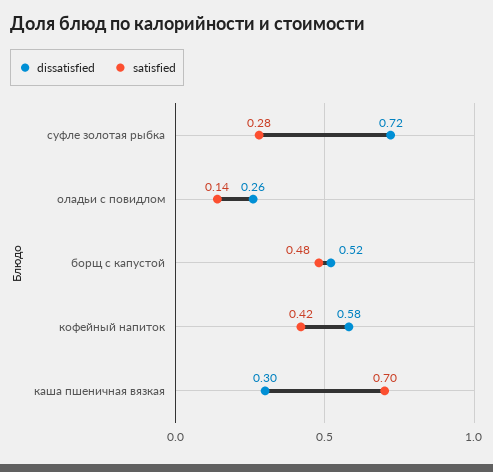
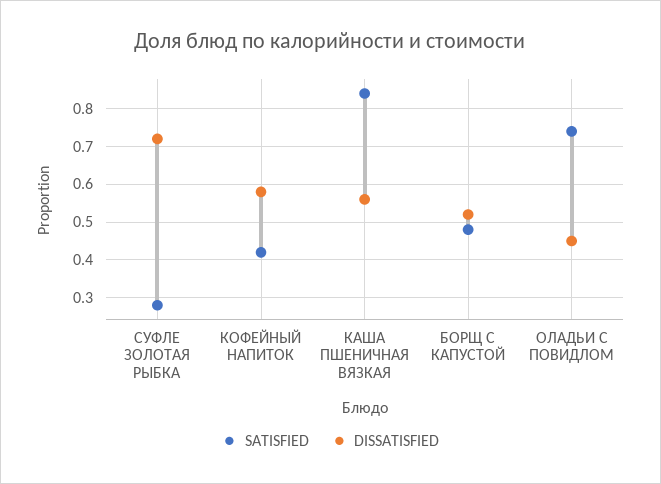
dissatisfied, оладьи с повидлом: 0.26 -> 0.45
satisfied, оладьи с повидлом: 0.14 -> 0.75
dissatisfied, каша пшеничная вязкая: 0.3 -> 0.55
satisfied, каша пшеничная вязкая: 0.7 -> 0.85

